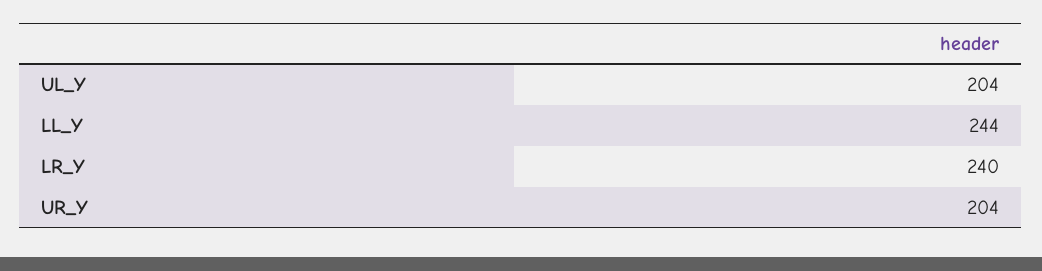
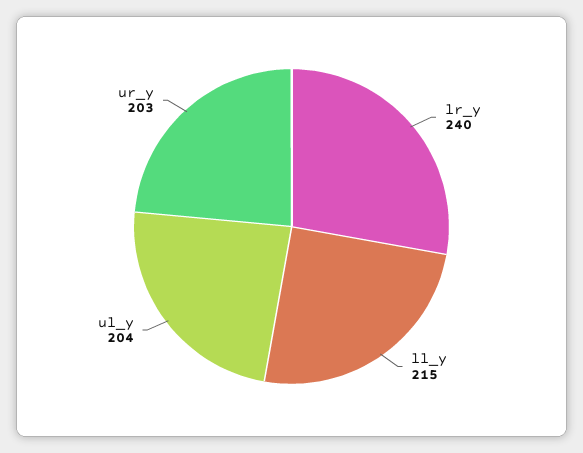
LL_Y: 244 -> 215
UR_Y: 204 -> 203

